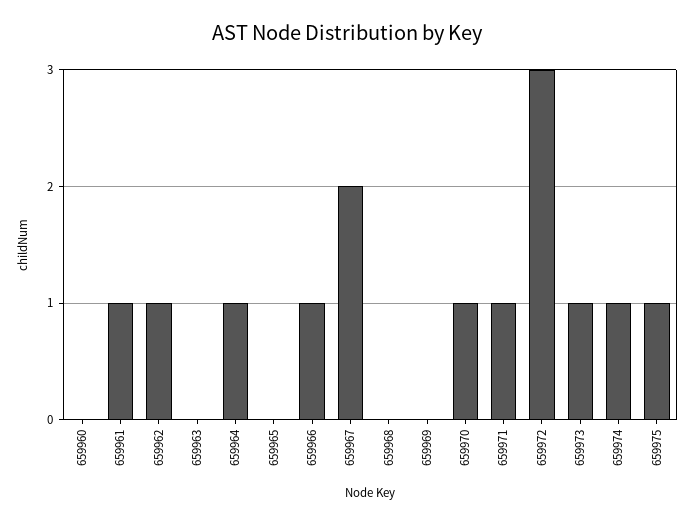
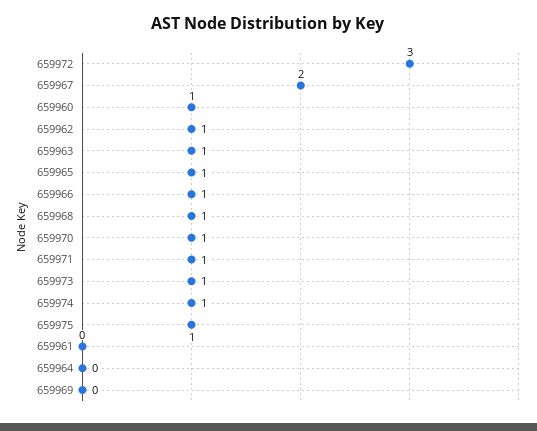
659960: 0 -> 1
659961: 1 -> 0
659963: 0 -> 1
659964: 1 -> 0
659965: 0 -> 1
659968: 0 -> 1

